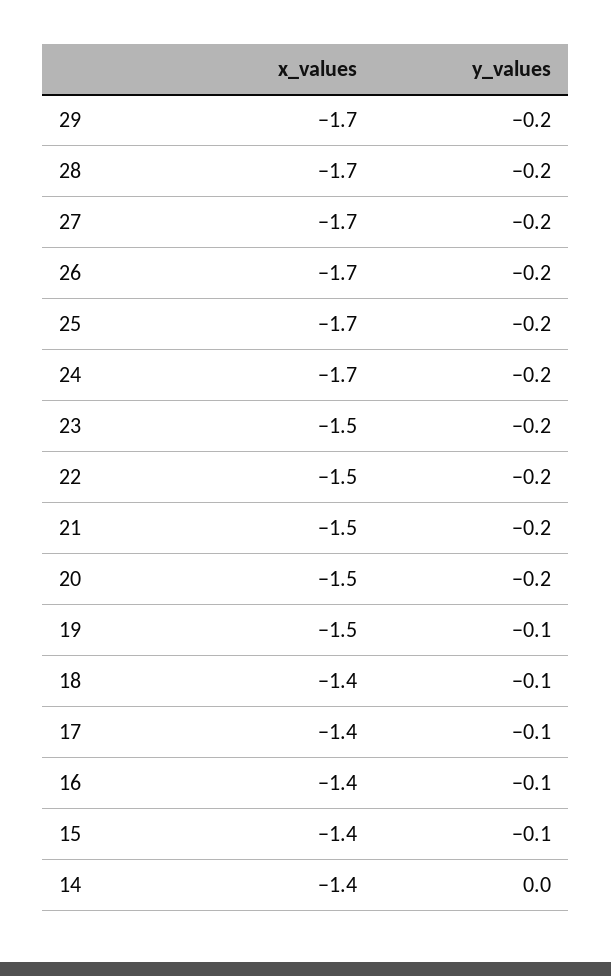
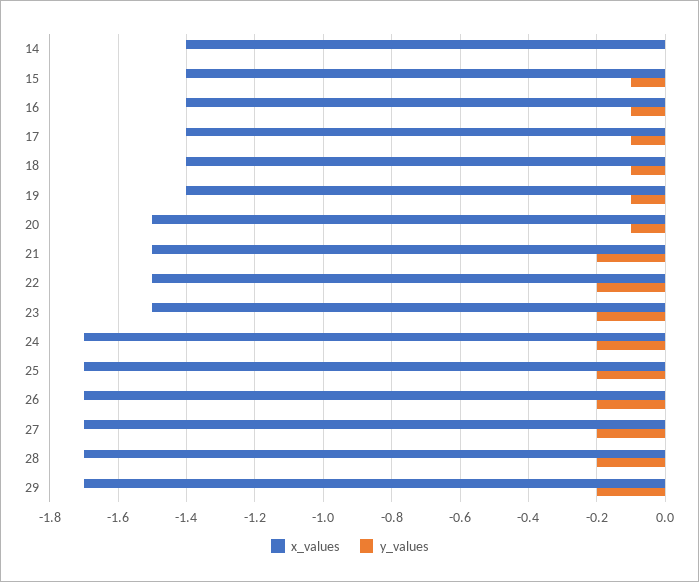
y_values, 20: -0.2 -> -0.1
x_values, 19: -1.5 -> -1.4

